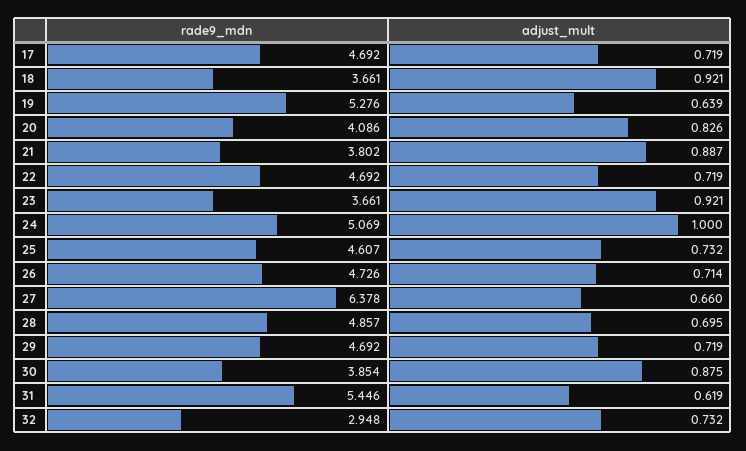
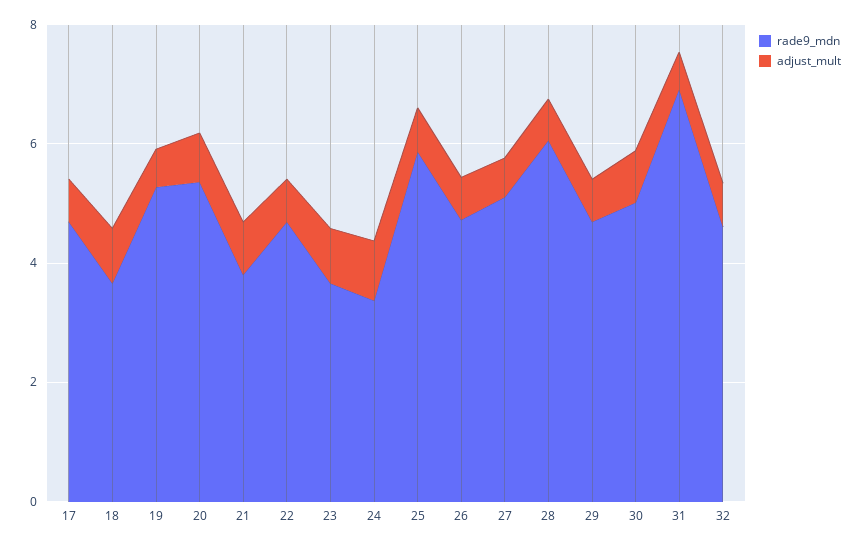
rade9_mdn, 20: 4.086 -> 5.5
rade9_mdn, 24: 5.069 -> 3.5
rade9_mdn, 25: 4.607 -> 6
rade9_mdn, 27: 6.378 -> 5
rade9_mdn, 28: 4.857 -> 6
rade9_mdn, 30: 3.854 -> 5
rade9_mdn, 31: 5.446 -> 7
rade9_mdn, 32: 2.948 -> 4.5

